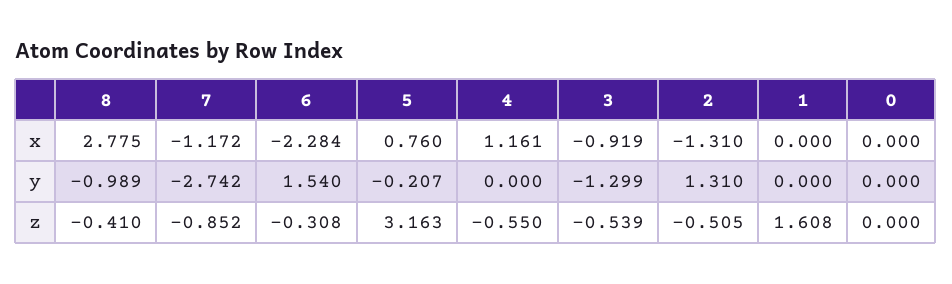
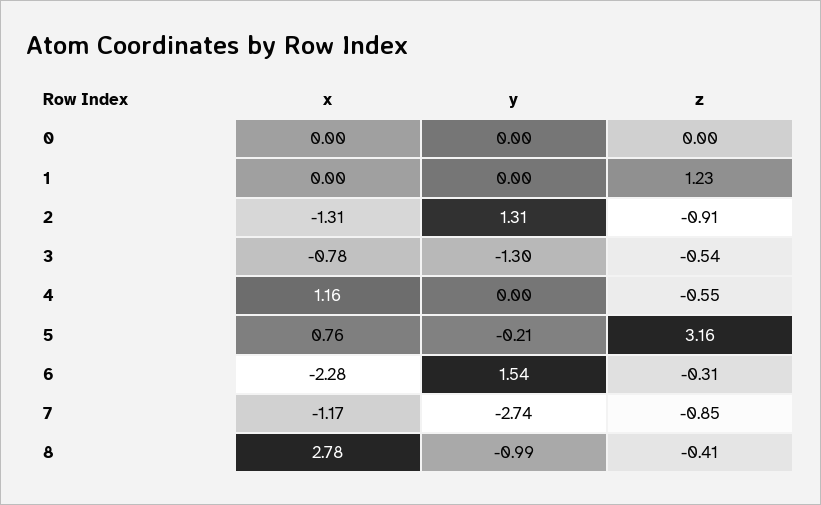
3, x: -0.919 -> -0.78
2, z: -0.505 -> -0.91
1, z: 1.608 -> 1.23

